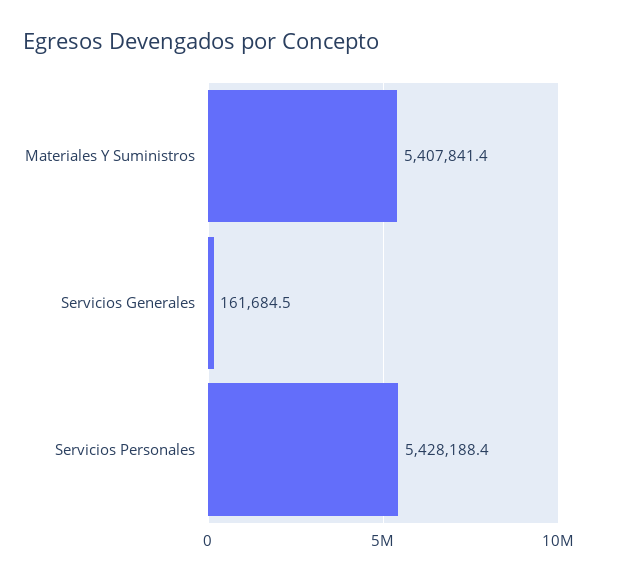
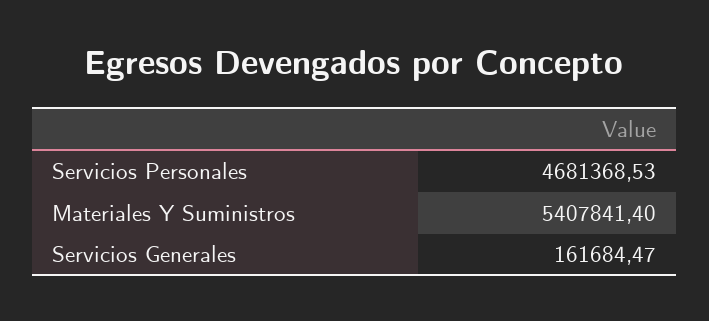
Servicios Personales: 5428188.4 -> 4681368.53

